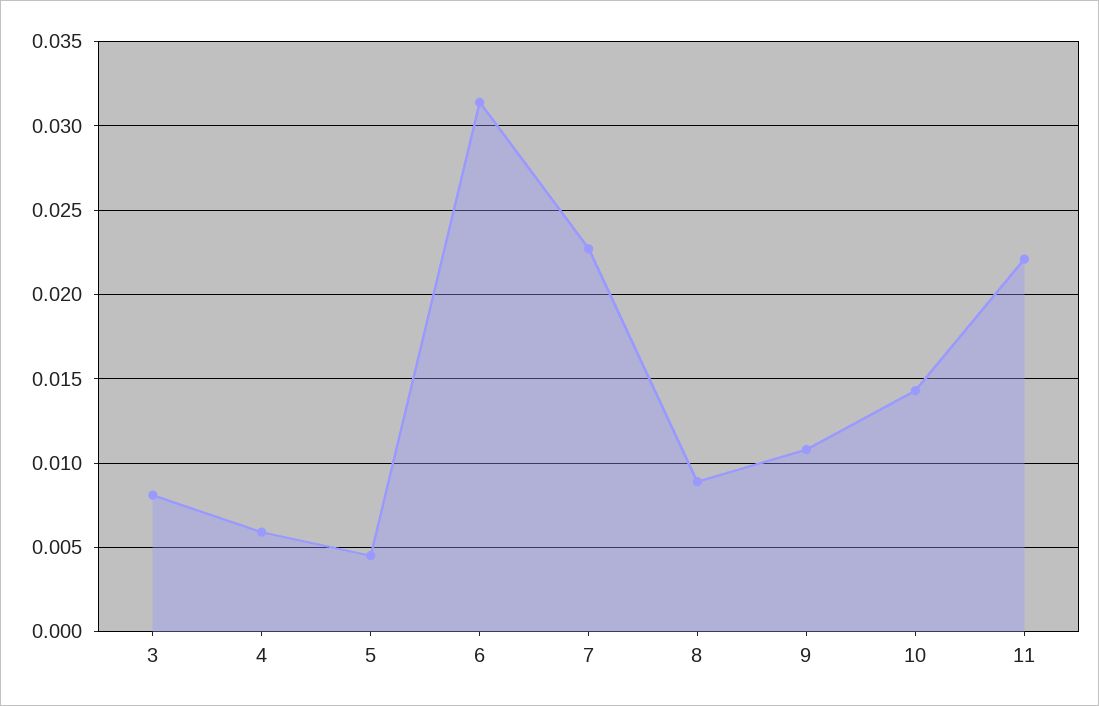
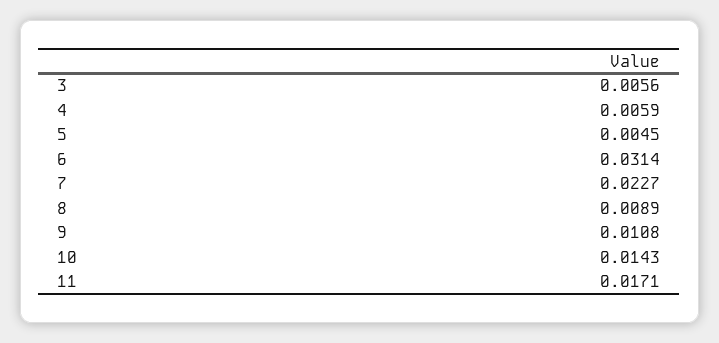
3: 0.008 -> 0.0056
11: 0.022 -> 0.0171

